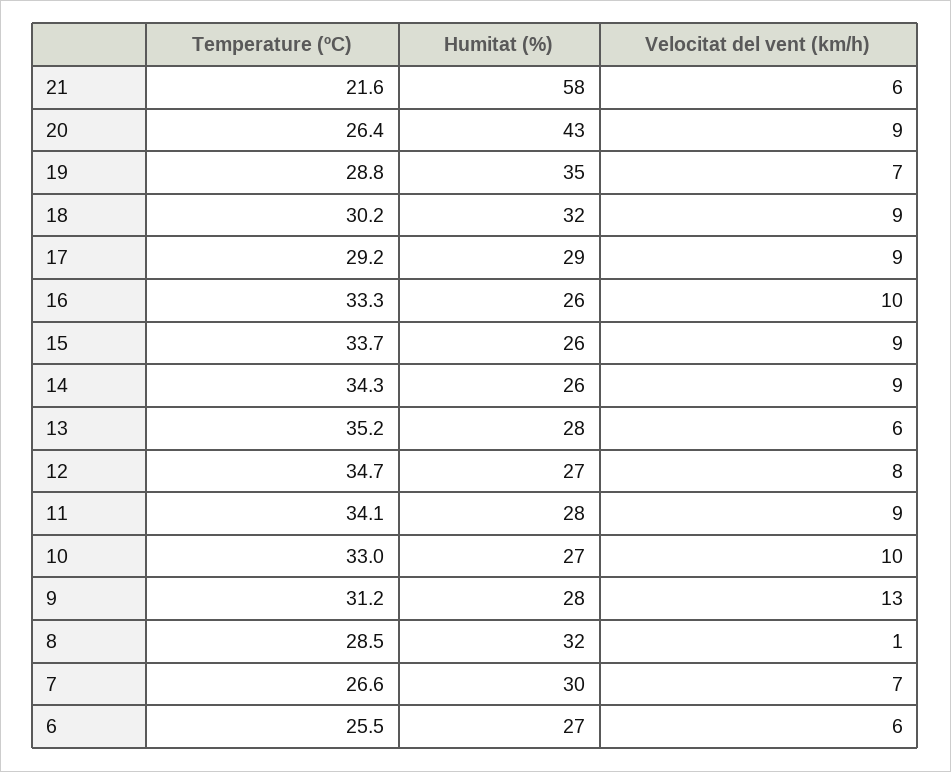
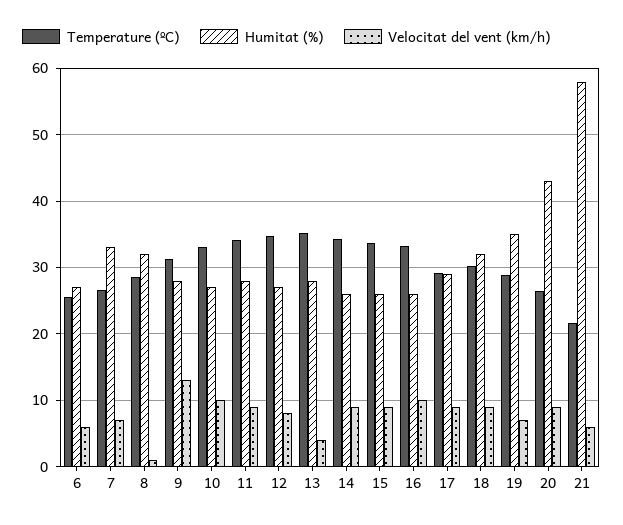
Velocitat del vent (km/h), 13: 6 -> 4
Humitat (%), 7: 30 -> 33

